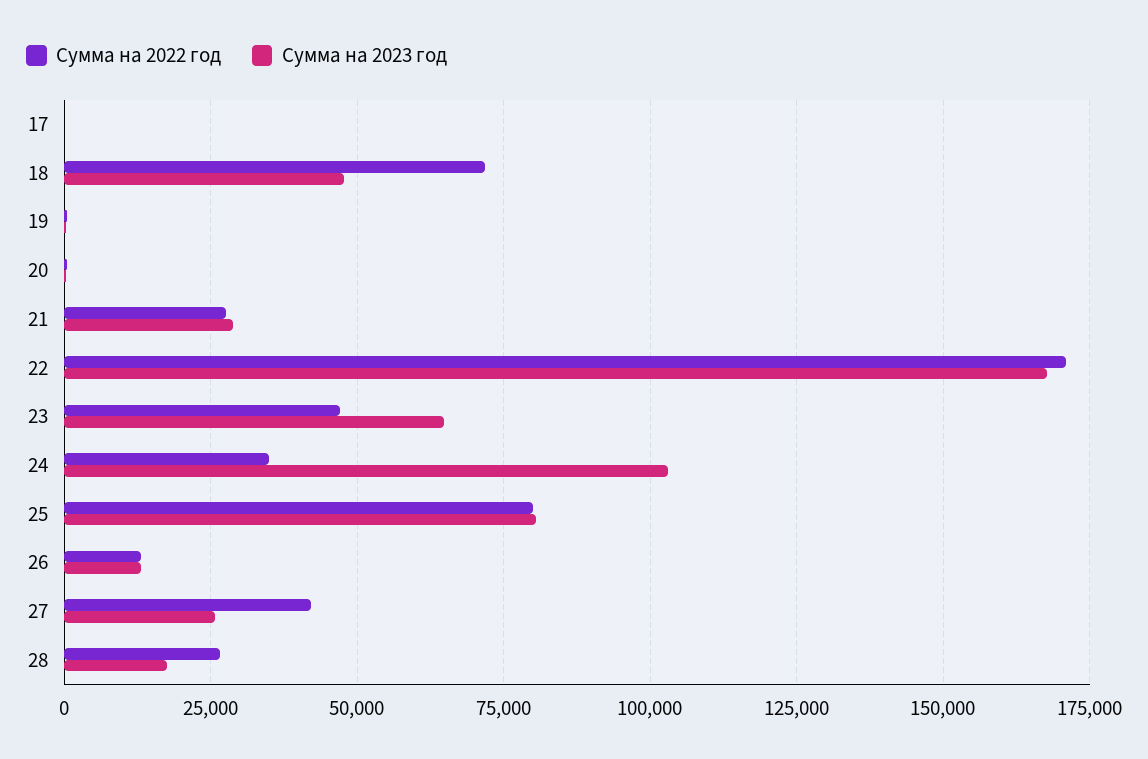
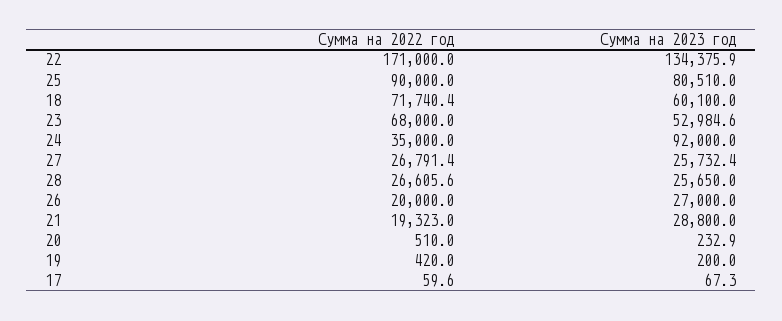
Сумма на 2023 год, 18: 47500 -> 60100
Сумма на 2022 год, 21: 27500 -> 19323
Сумма на 2023 год, 22: 167500 -> 134375.9
Сумма на 2022 год, 23: 47500 -> 68000
Сумма на 2023 год, 23: 65000 -> 52984.6
Сумма на 2023 год, 24: 102500 -> 92000
Сумма на 2022 год, 25: 80000 -> 90000
Сумма на 2022 год, 26: 12500 -> 20000
Сумма на 2023 год, 26: 12500 -> 27000
Сумма на 2022 год, 27: 42500 -> 26791.4
Сумма на 2023 год, 28: 17500 -> 25650

